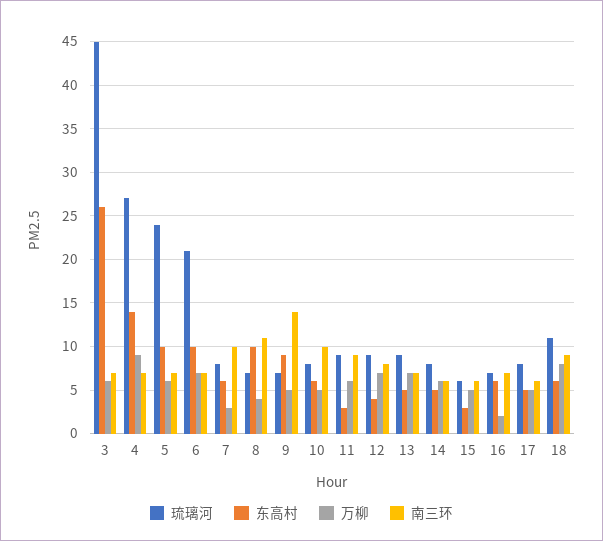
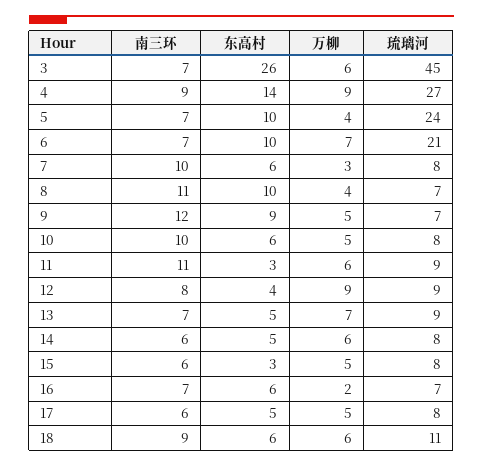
南三环, 4: 7 -> 9
万柳, 5: 6 -> 4
南三环, 9: 14 -> 12
南三环, 11: 9 -> 11
万柳, 12: 7 -> 9
琉璃河, 15: 6 -> 8
万柳, 18: 8 -> 6

